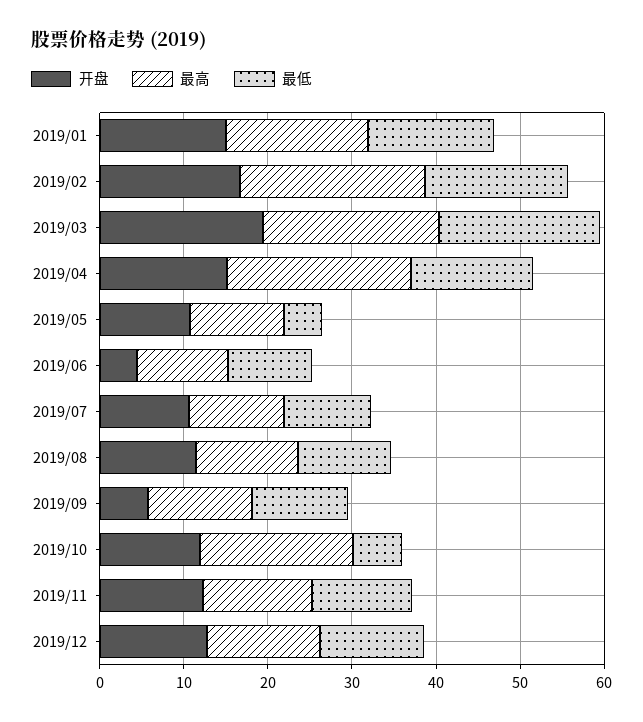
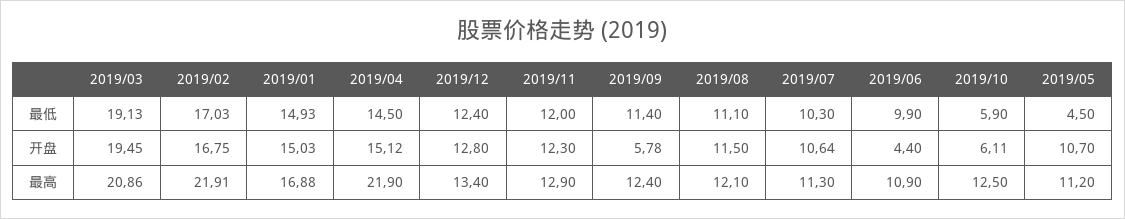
开盘, 2019/10: 12 -> 6.11
最高, 2019/10: 18 -> 12.5

